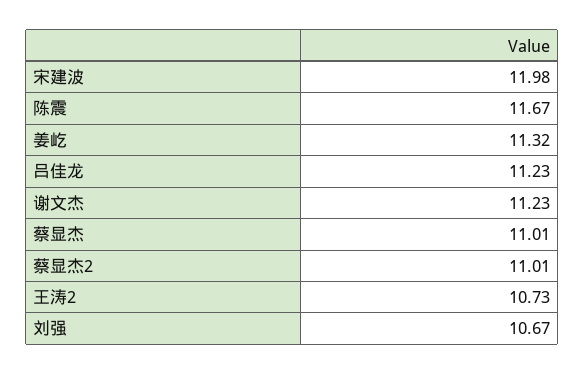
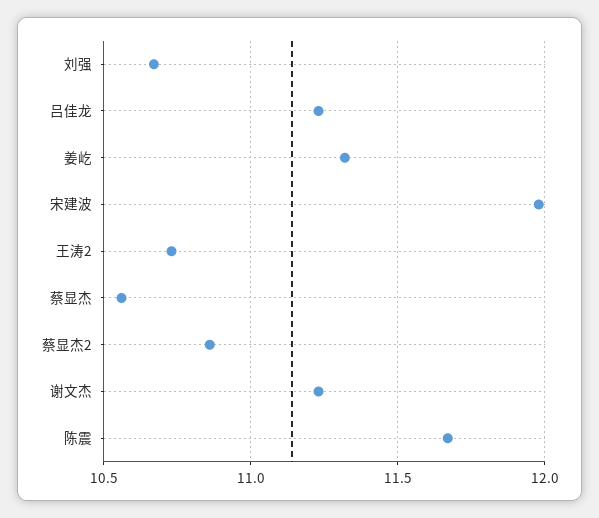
蔡显杰: 11.01 -> 10.55
蔡显杰2: 11.01 -> 10.85

